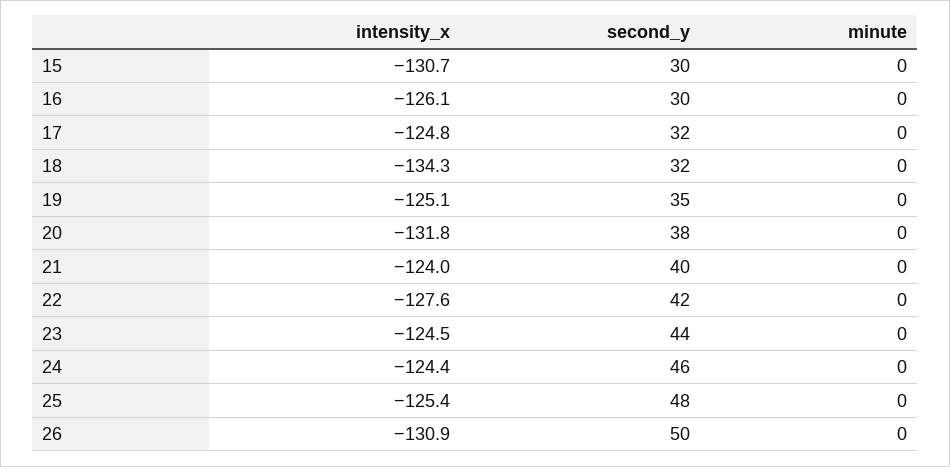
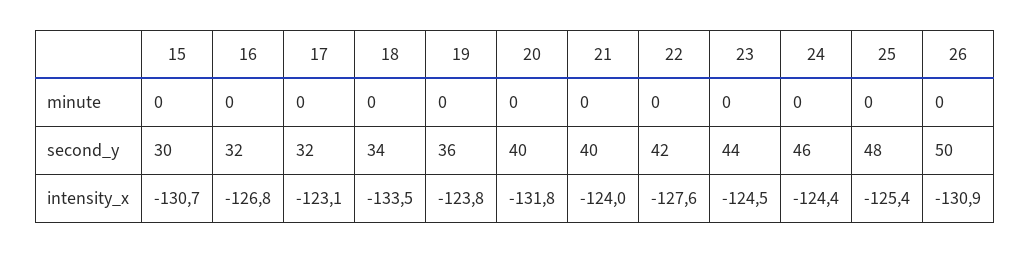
intensity_x, 16: -126.1 -> -126.8
second_y, 16: 30 -> 32
intensity_x, 17: -124.8 -> -123.1
intensity_x, 18: -134.3 -> -133.5
second_y, 18: 32 -> 34
intensity_x, 19: -125.1 -> -123.8
second_y, 19: 35 -> 36
second_y, 20: 38 -> 40

